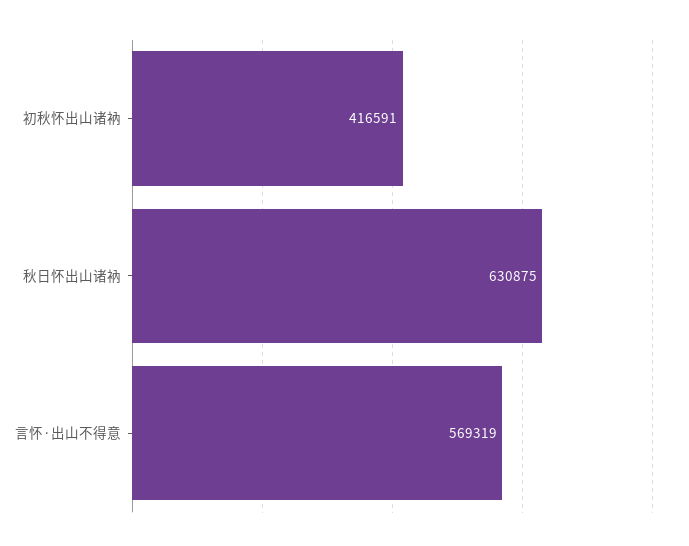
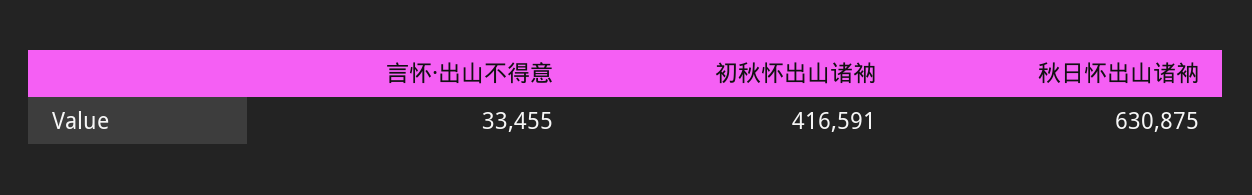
言怀·出山不得意: 569319 -> 33455

